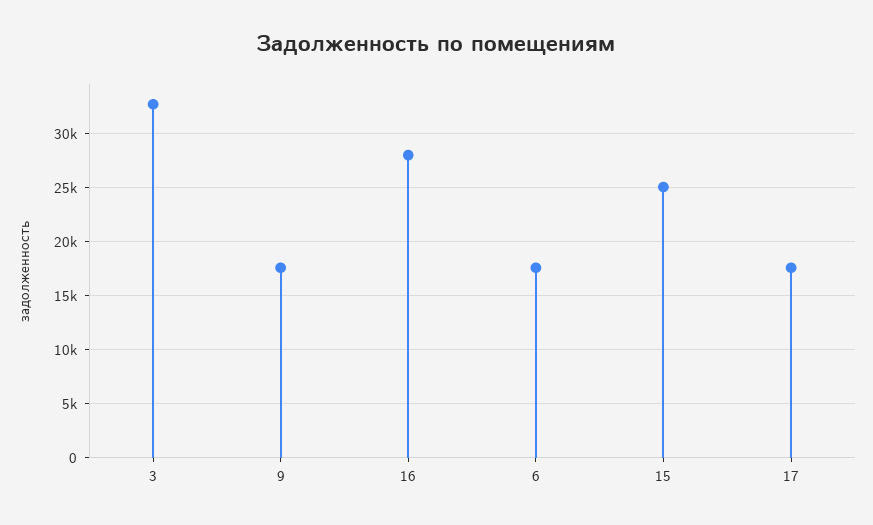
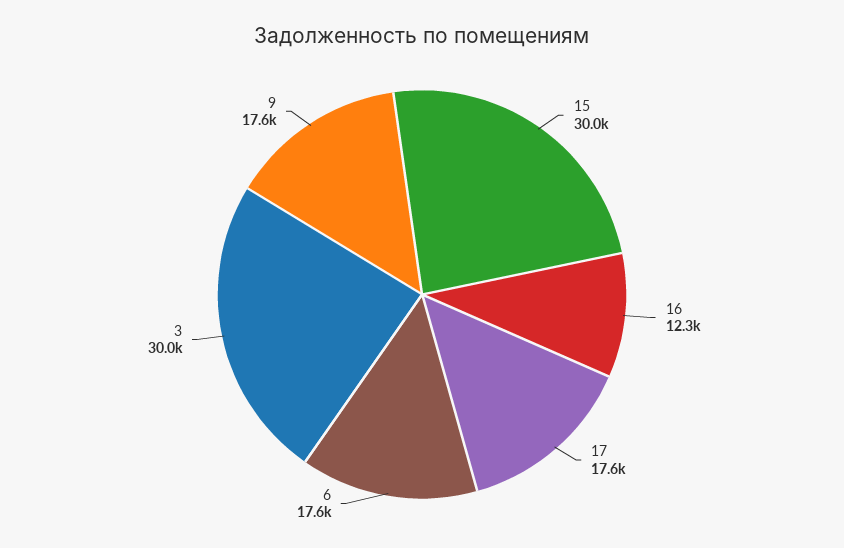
3: 33000 -> 30000
16: 28000 -> 12300
15: 25000 -> 30000

